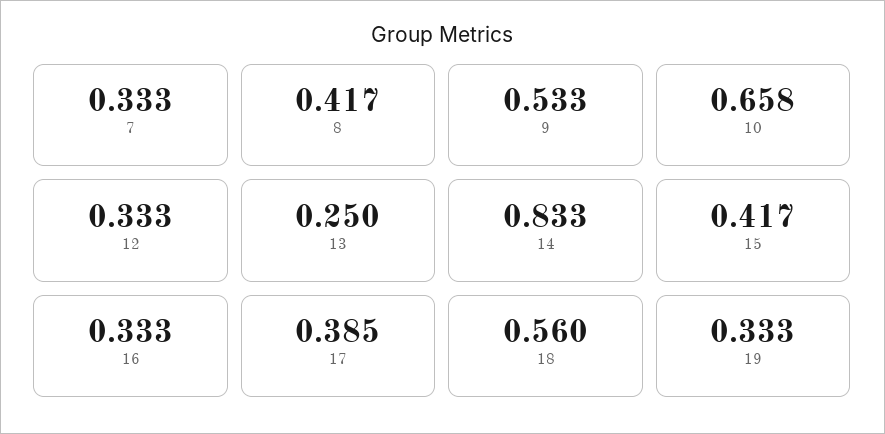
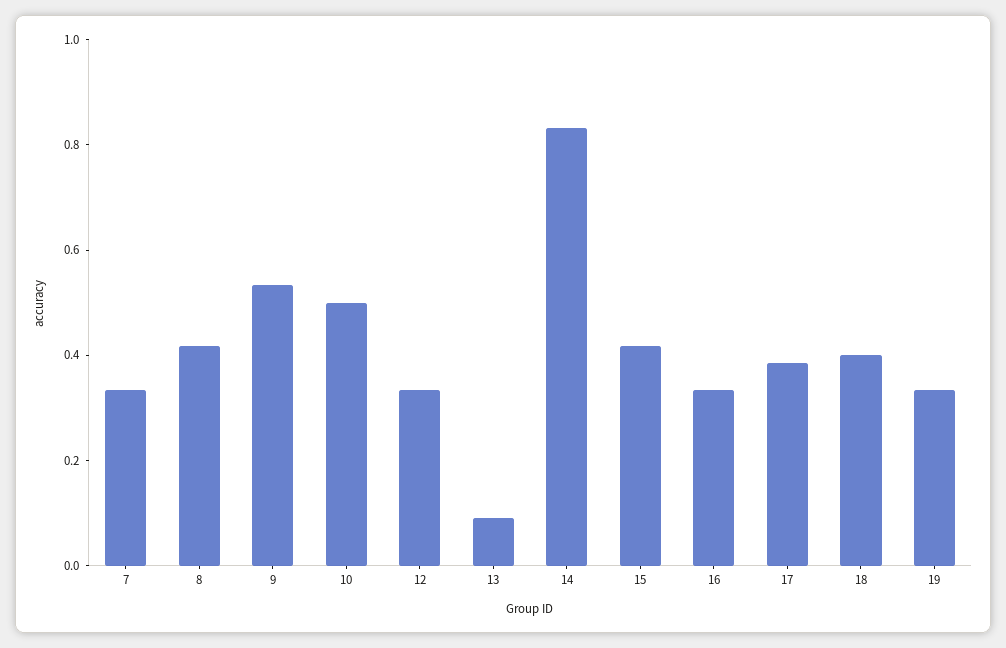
10: 0.658 -> 0.5
13: 0.25 -> 0.1
18: 0.56 -> 0.4

